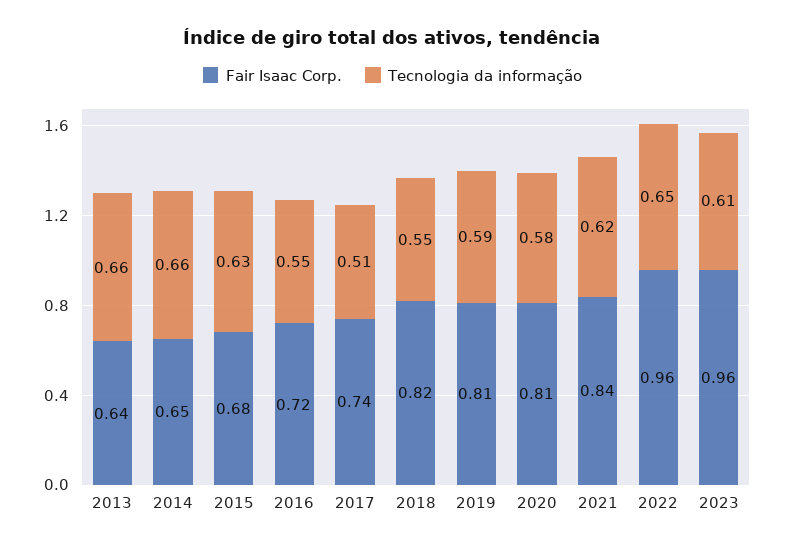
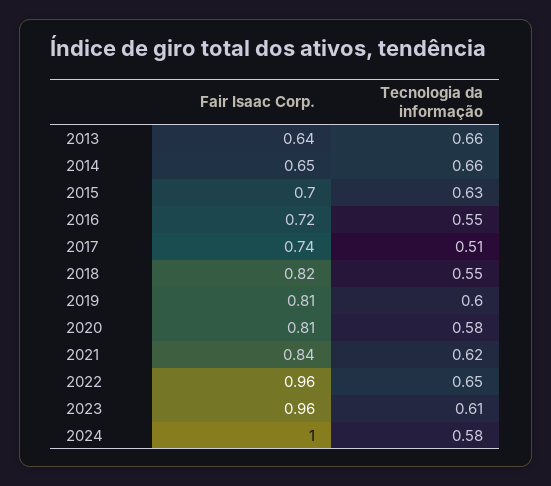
Fair Isaac Corp., 2015: 0.68 -> 0.7
Tecnologia da informação, 2019: 0.59 -> 0.6
Fair Isaac Corp., 2024: none -> 1
Tecnologia da informação, 2024: none -> 0.58

